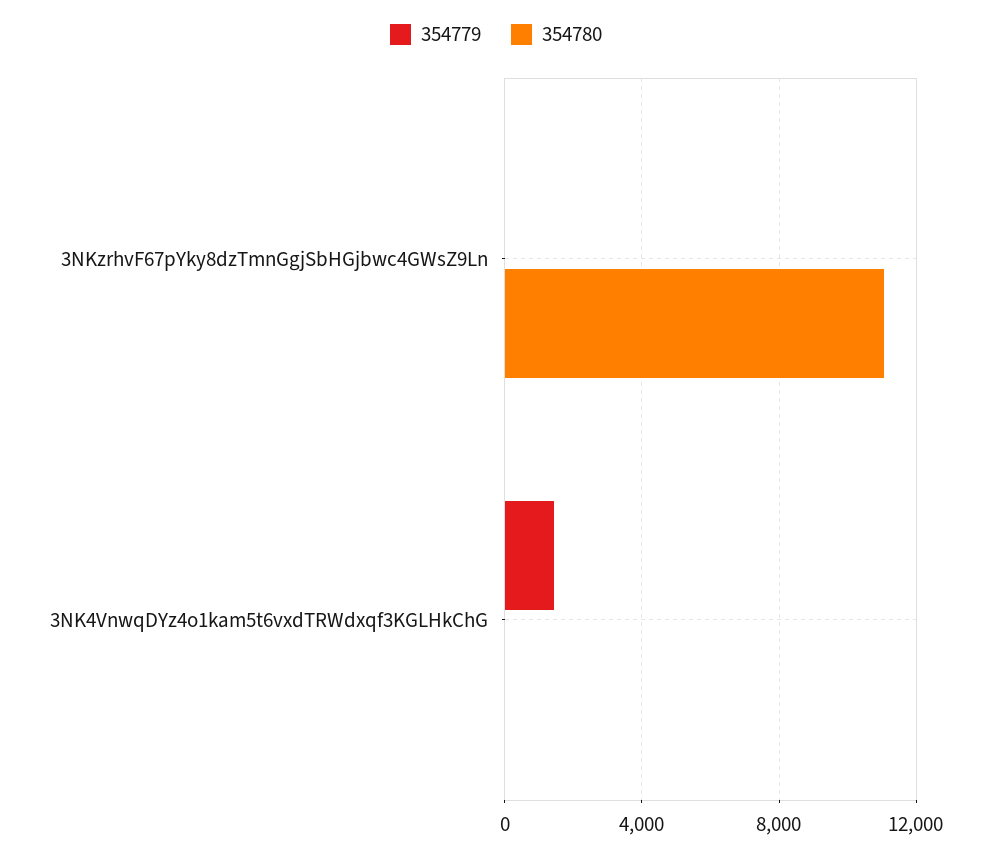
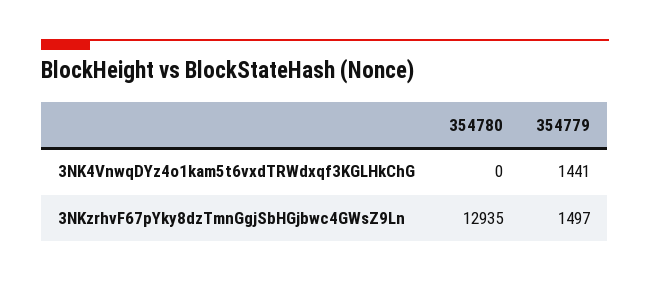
354779, 3NKzrhvF67pYky8dzTmnGgjSbHGjbwc4GWsZ9Ln: 0 -> 1497
354780, 3NKzrhvF67pYky8dzTmnGgjSbHGjbwc4GWsZ9Ln: 11000 -> 12935

